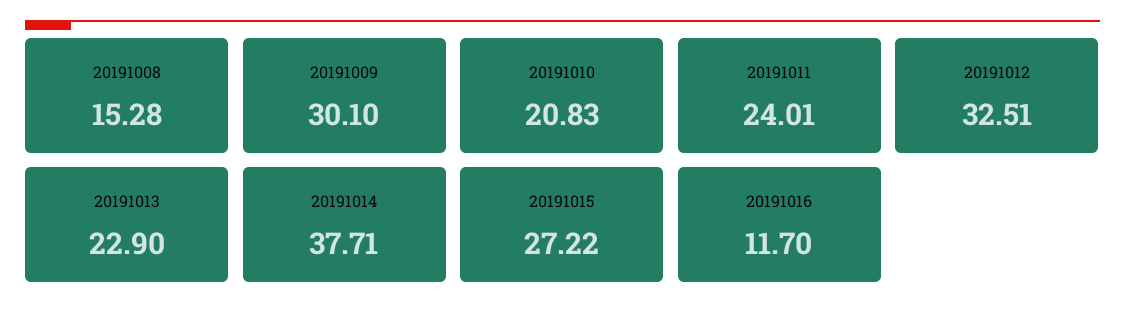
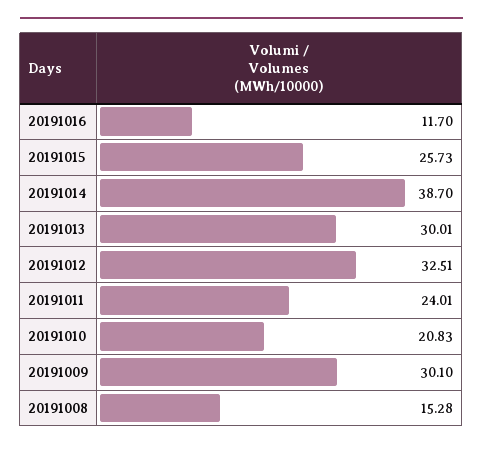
20191013: 22.9 -> 30.01
20191014: 37.71 -> 38.7
20191015: 27.22 -> 25.73

